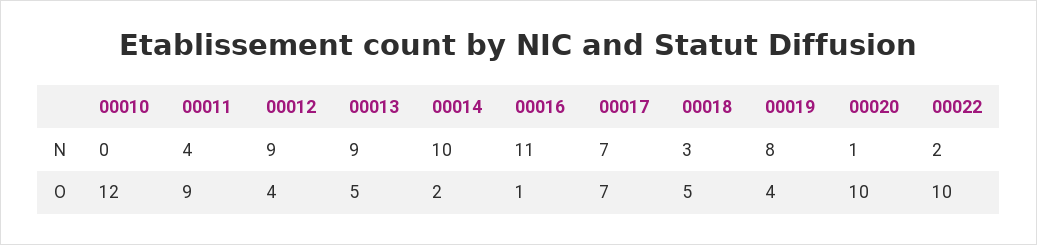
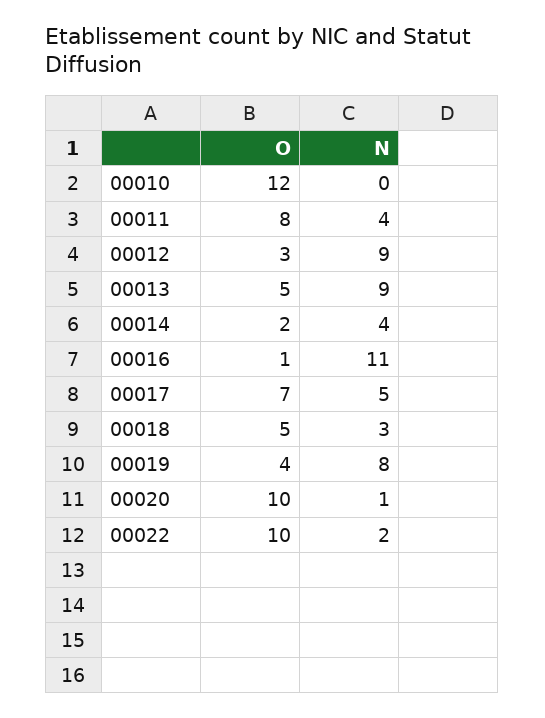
00014, N: 10 -> 4
00017, N: 7 -> 5
00011, O: 9 -> 8
00012, O: 4 -> 3

